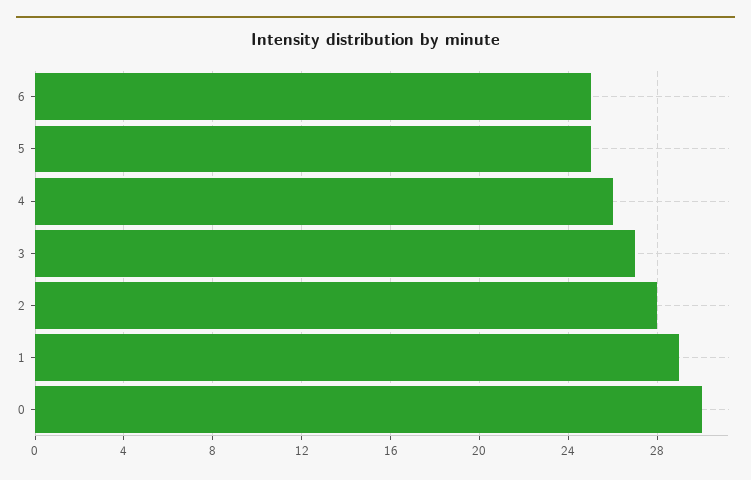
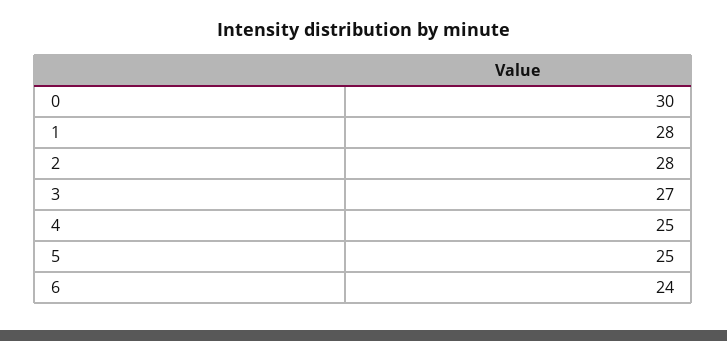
6: 25 -> 24
4: 26 -> 25
1: 29 -> 28

